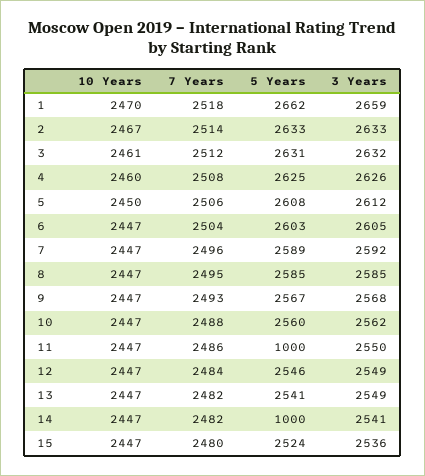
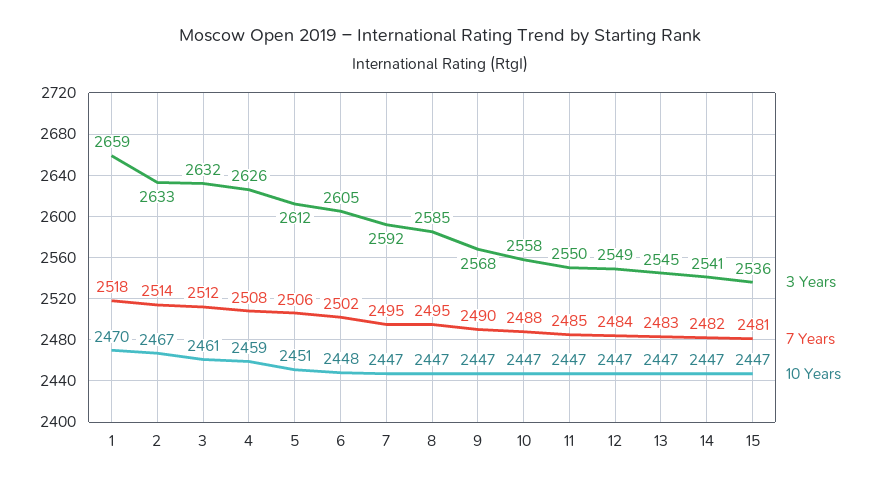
5 Years, 1: 2662 -> none
5 Years, 2: 2633 -> none
5 Years, 3: 2631 -> none
10 Years, 4: 2460 -> 2459
5 Years, 4: 2625 -> none
10 Years, 5: 2450 -> 2451
5 Years, 5: 2608 -> none
10 Years, 6: 2447 -> 2448
7 Years, 6: 2504 -> 2502
5 Years, 6: 2603 -> none
7 Years, 7: 2496 -> 2495
5 Years, 7: 2589 -> none
5 Years, 8: 2585 -> none
7 Years, 9: 2493 -> 2490
5 Years, 9: 2567 -> none
5 Years, 10: 2560 -> none
3 Years, 10: 2562 -> 2558
7 Years, 11: 2486 -> 2485
5 Years, 11: 1000 -> none
5 Years, 12: 2546 -> none
7 Years, 13: 2482 -> 2483
5 Years, 13: 2541 -> none
3 Years, 13: 2549 -> 2545
5 Years, 14: 1000 -> none
7 Years, 15: 2480 -> 2481
5 Years, 15: 2524 -> none

